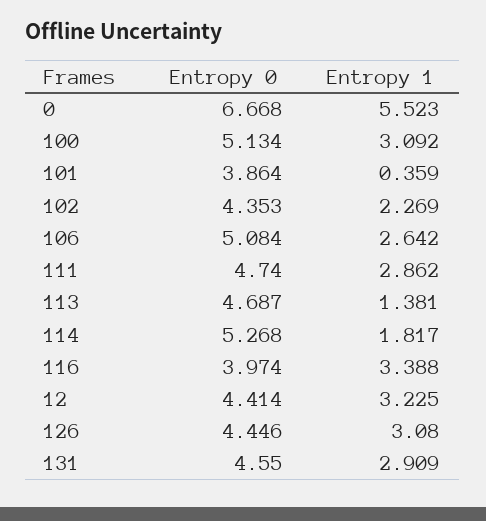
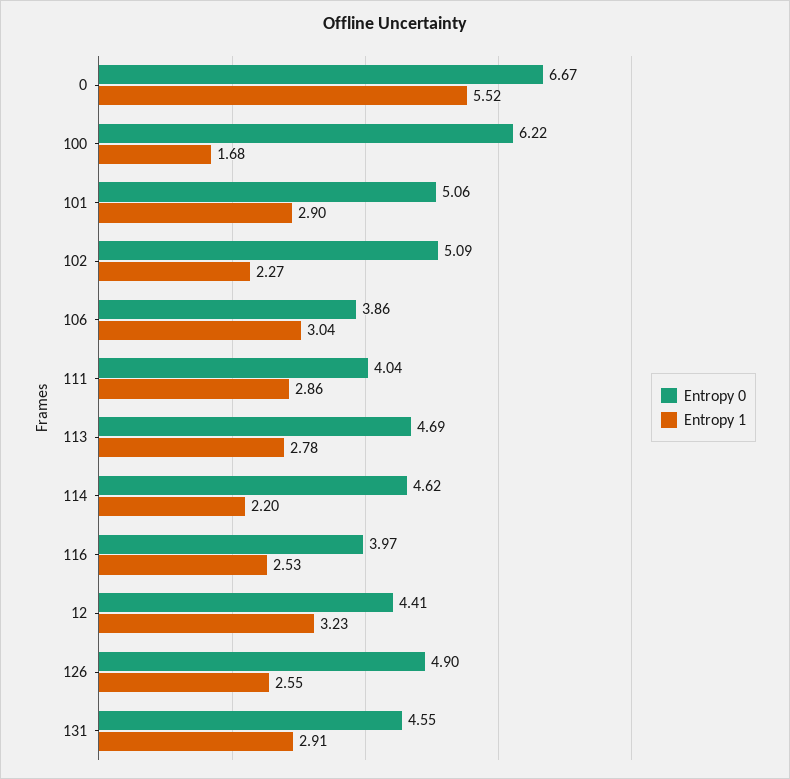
Entropy 0, 100: 5.134 -> 6.22
Entropy 1, 100: 3.092 -> 1.68
Entropy 0, 101: 3.864 -> 5.06
Entropy 1, 101: 0.359 -> 2.9
Entropy 0, 102: 4.353 -> 5.09
Entropy 0, 106: 5.084 -> 3.86
Entropy 1, 106: 2.642 -> 3.04
Entropy 0, 111: 4.74 -> 4.04
Entropy 1, 113: 1.381 -> 2.78
Entropy 0, 114: 5.268 -> 4.62
Entropy 1, 114: 1.817 -> 2.2
Entropy 1, 116: 3.388 -> 2.53
Entropy 0, 126: 4.446 -> 4.9
Entropy 1, 126: 3.08 -> 2.55

